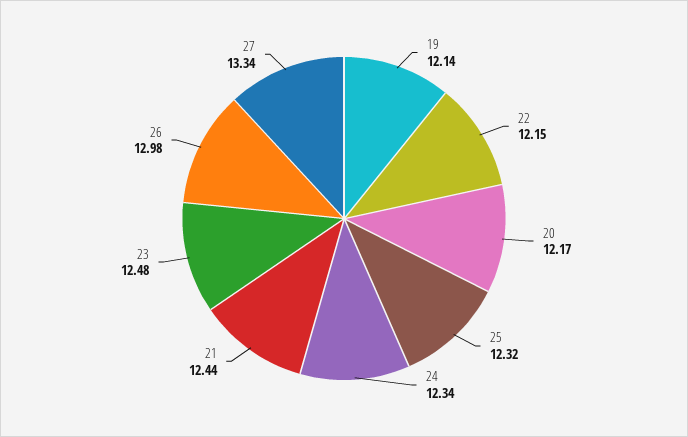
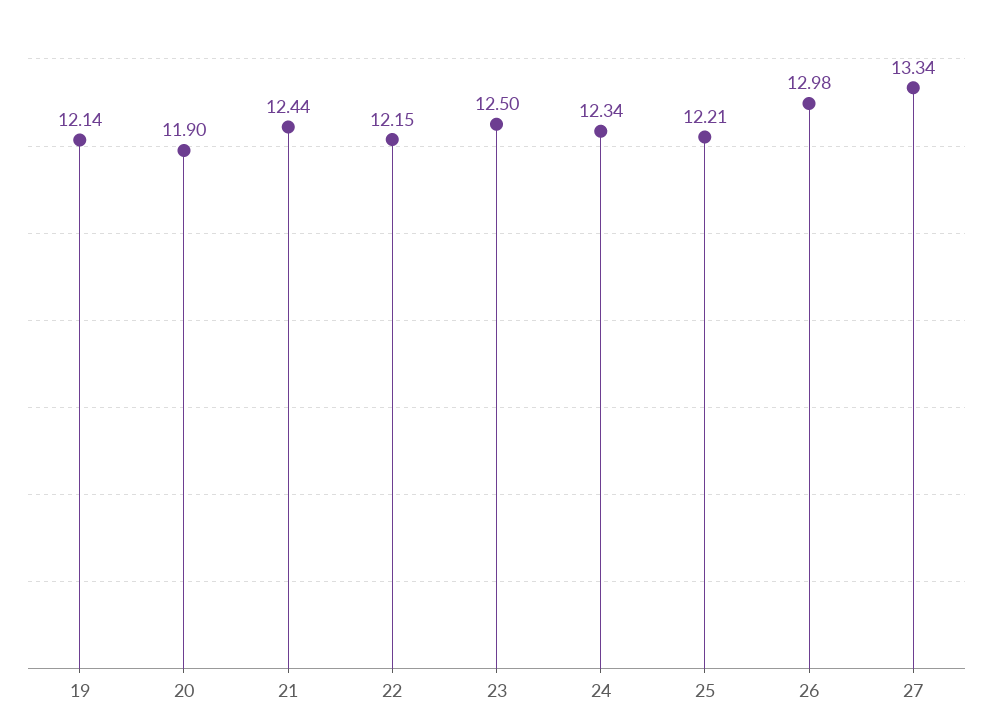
20: 12.17 -> 11.9
25: 12.32 -> 12.21
23: 12.48 -> 12.5

